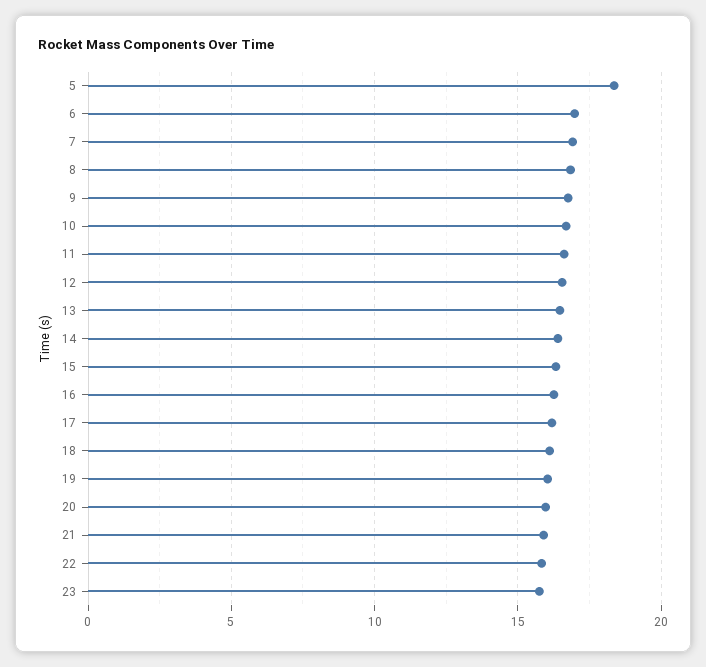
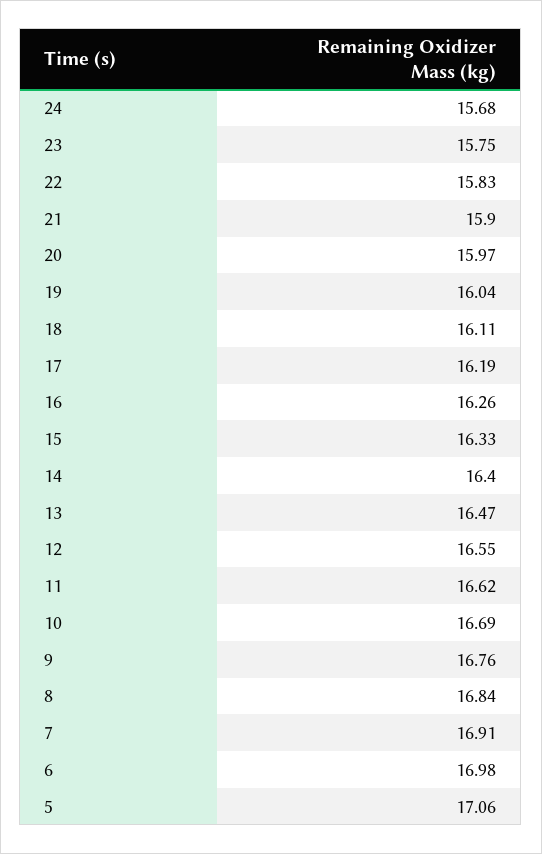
5: 18.5 -> 17.06
24: none -> 15.68

